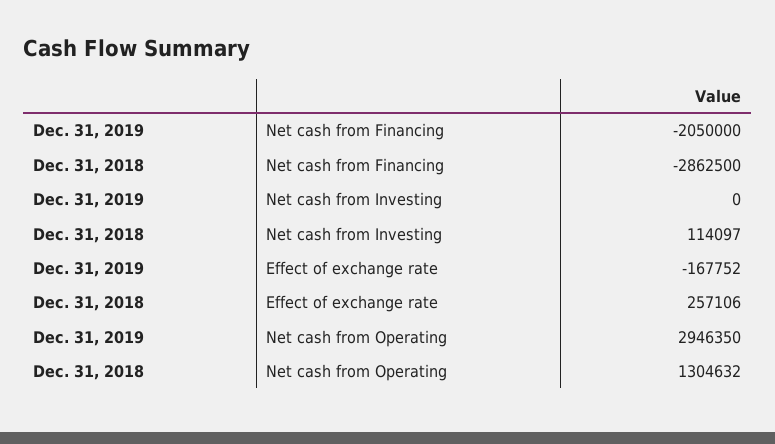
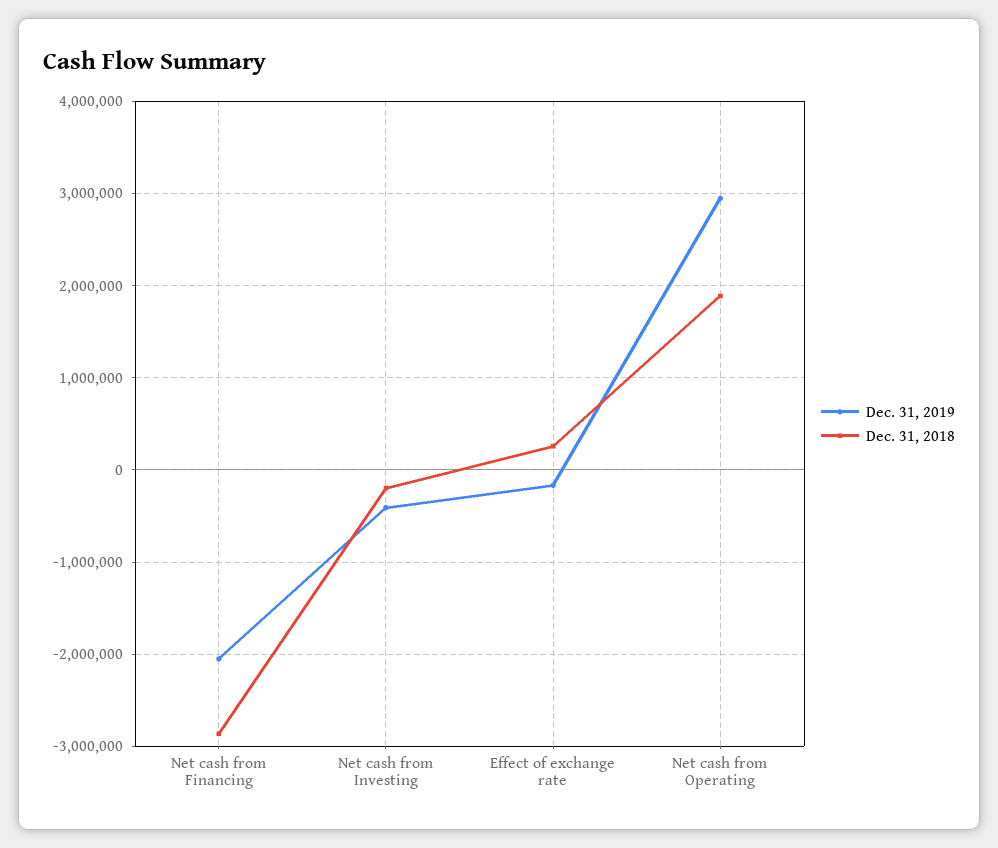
Dec. 31, 2019, Net cash from Investing: 0 -> -400000
Dec. 31, 2018, Net cash from Investing: 114097 -> -200000
Dec. 31, 2018, Net cash from Operating: 1304632 -> 1900000

